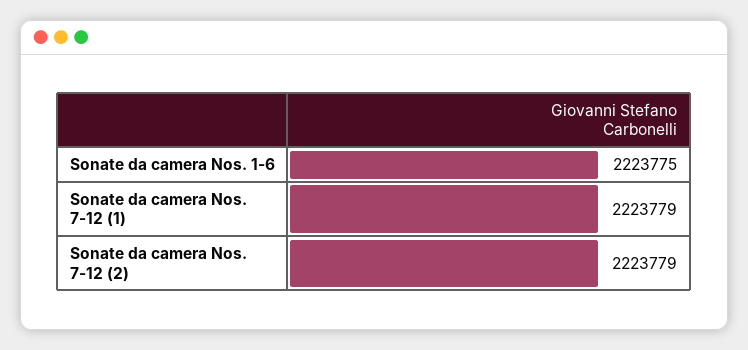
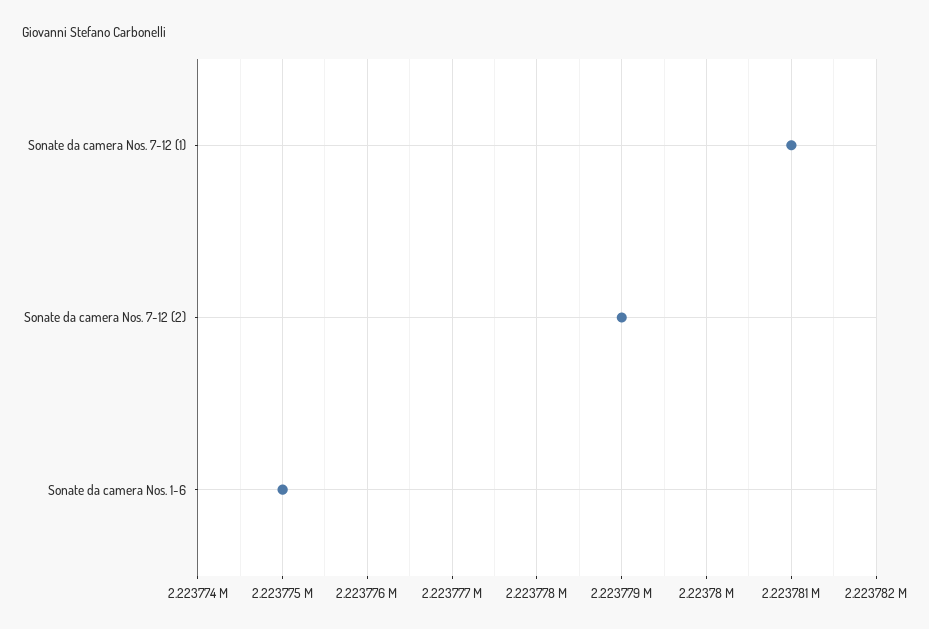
Sonate da camera Nos. 7-12 (1): 2223779 -> 2223781

